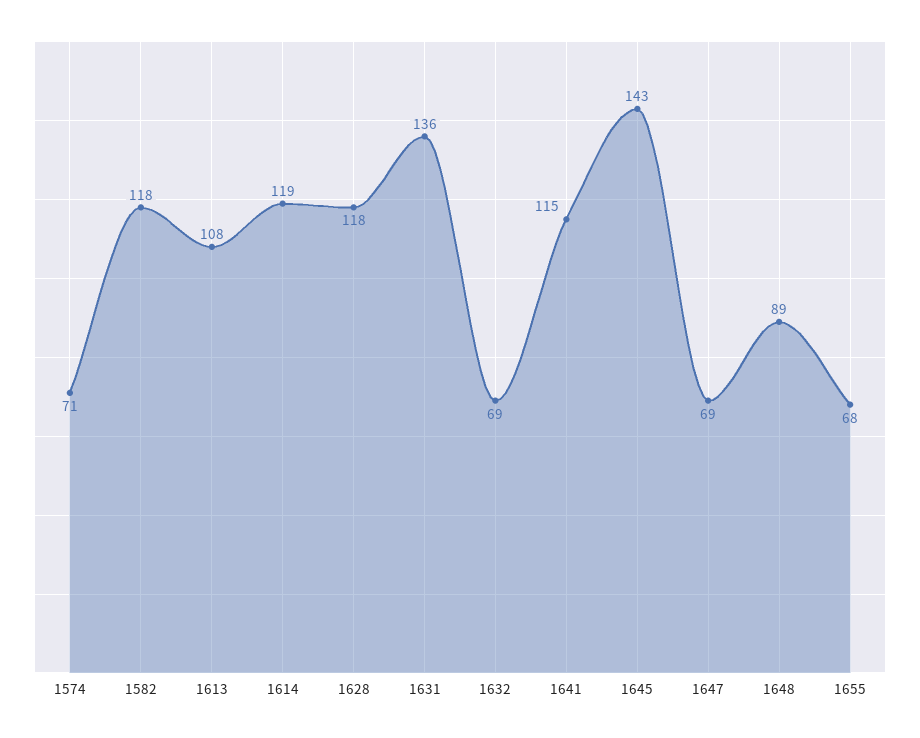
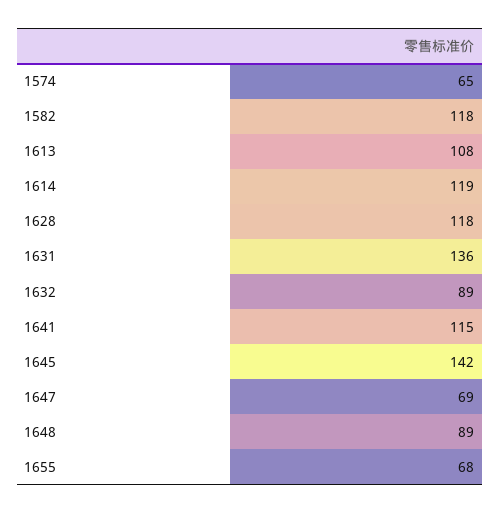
1574: 71 -> 65
1632: 69 -> 89
1645: 143 -> 142

